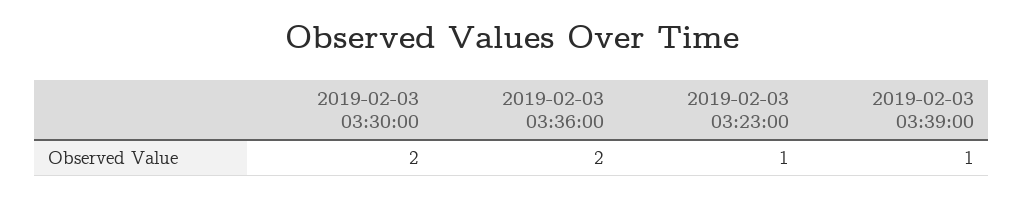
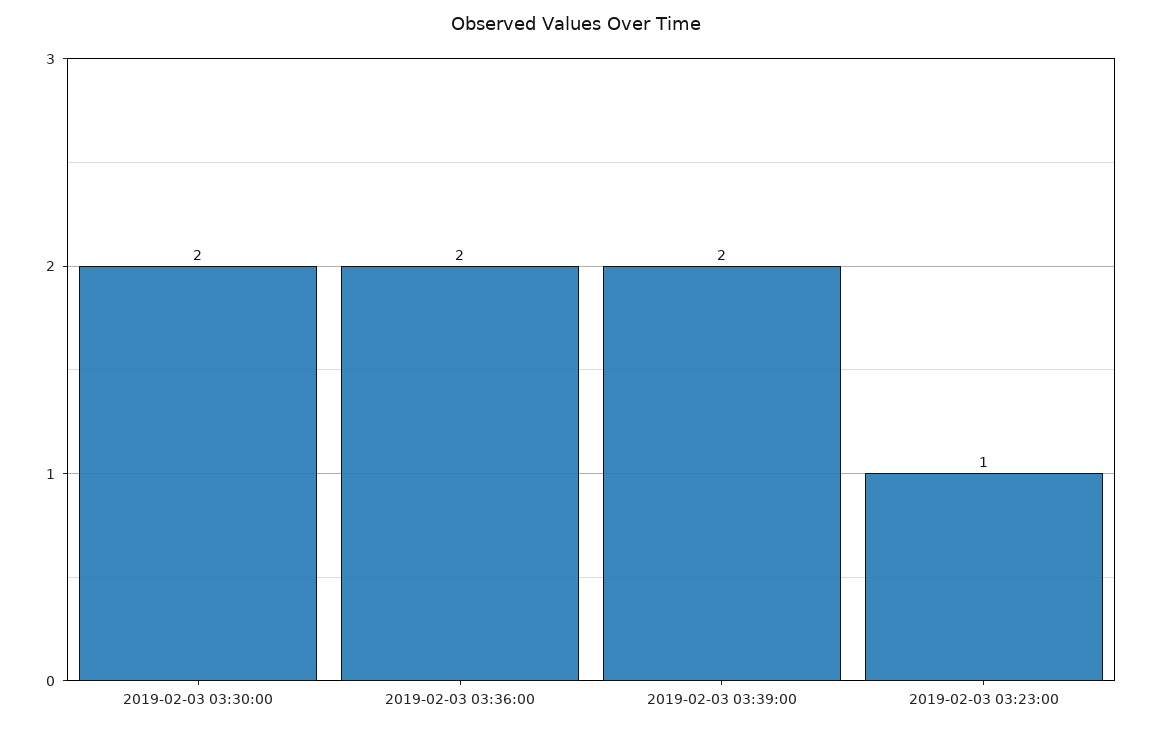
2019-02-03 03:39:00: 1 -> 2

